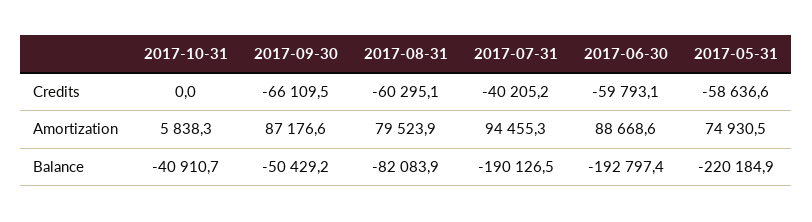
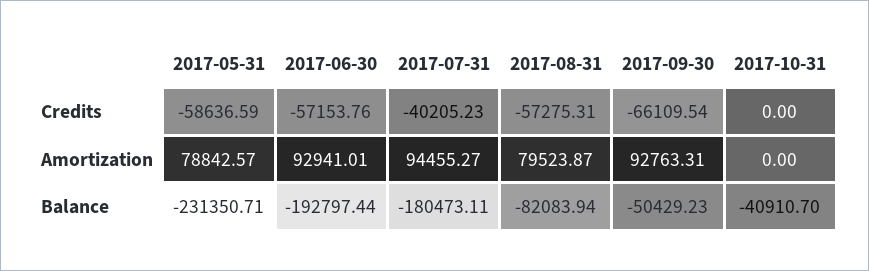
2017-08-31, Credits: -60295.1 -> -57275.31
2017-06-30, Credits: -59793.1 -> -57153.76
2017-10-31, Amortization: 5838.3 -> 0
2017-09-30, Amortization: 87176.6 -> 92763.31
2017-06-30, Amortization: 88668.6 -> 92941.01
2017-05-31, Amortization: 74930.5 -> 78842.57
2017-07-31, Balance: -190126.5 -> -180473.11
2017-05-31, Balance: -220184.9 -> -231350.71

